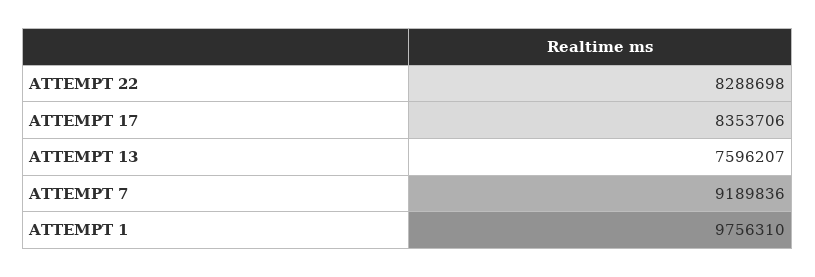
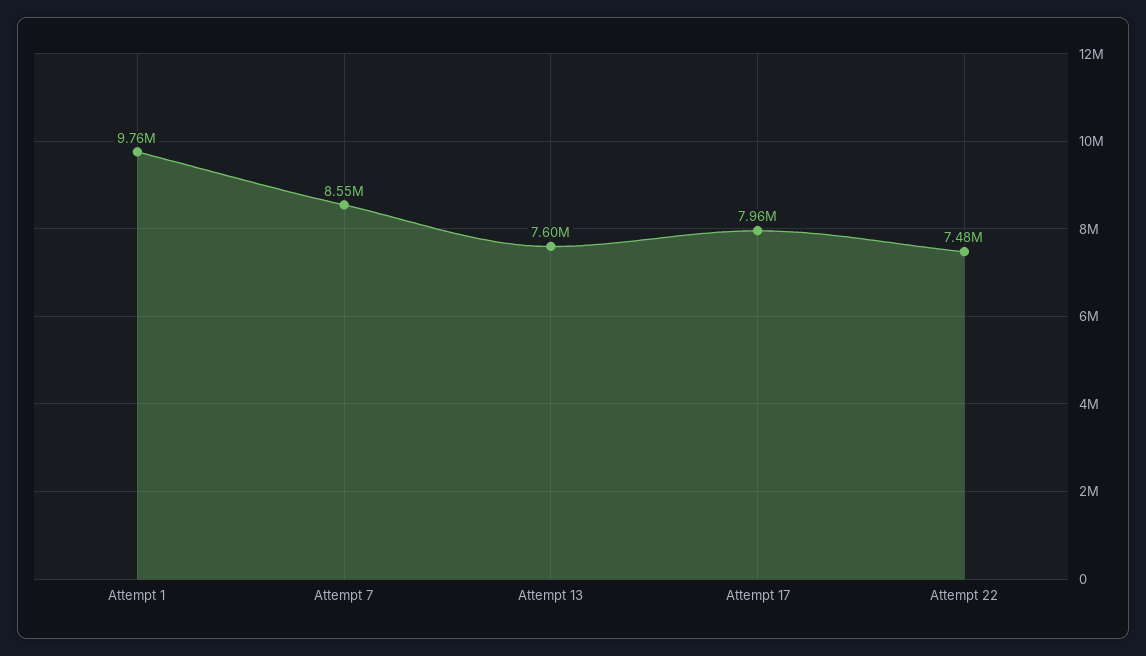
ATTEMPT 22: 8288698 -> 7480000
ATTEMPT 17: 8353706 -> 7960000
ATTEMPT 7: 9189836 -> 8550000

